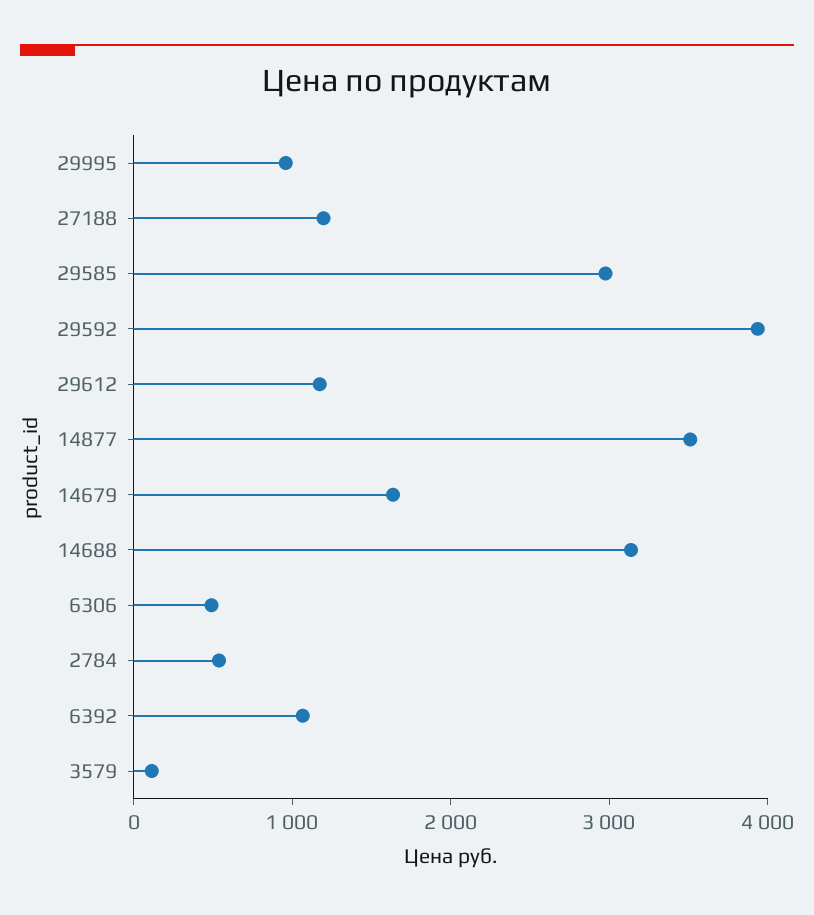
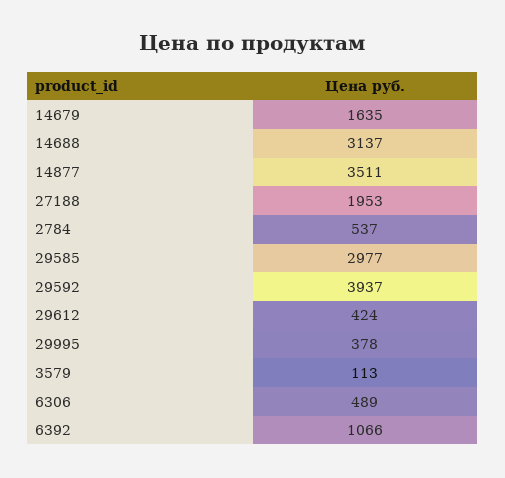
29995: 1000 -> 378
27188: 1200 -> 1953
29612: 1200 -> 424

